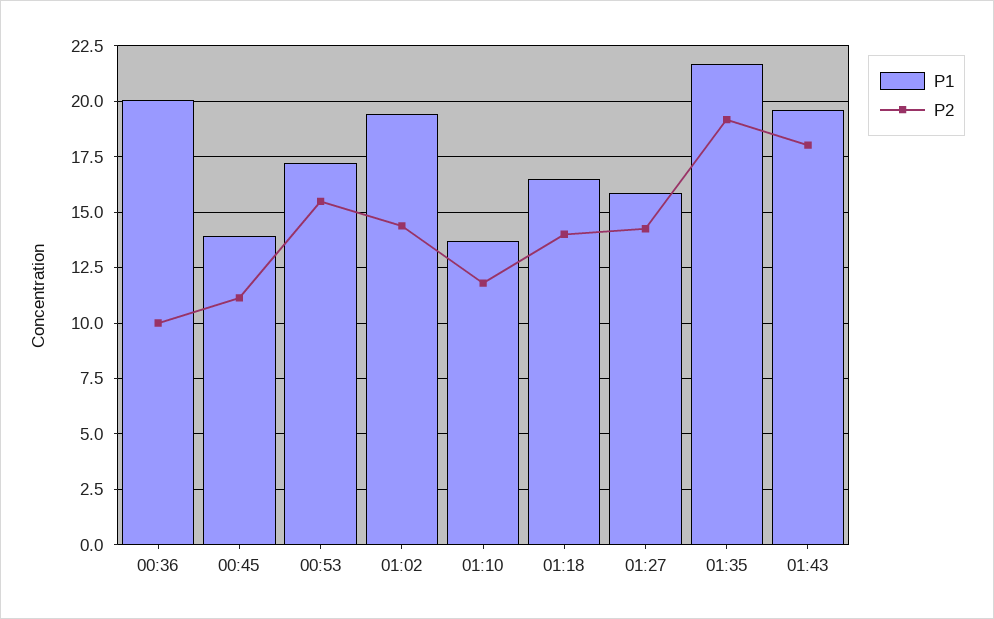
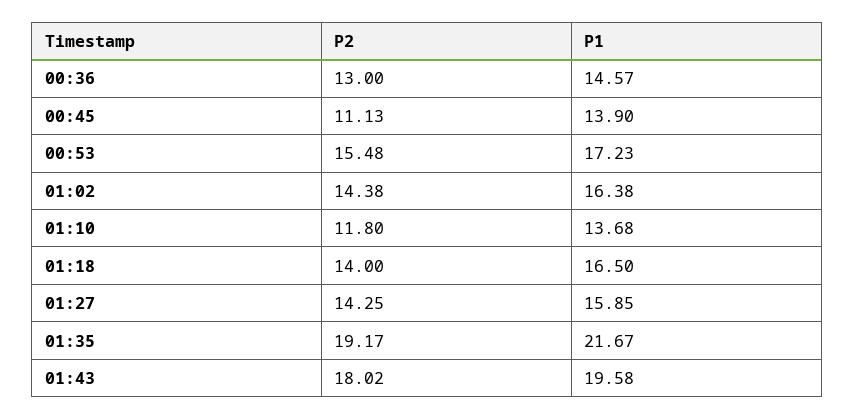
P1, 00:36: 20 -> 14.57
P2, 00:36: 10 -> 13
P1, 01:02: 19.5 -> 16.38

